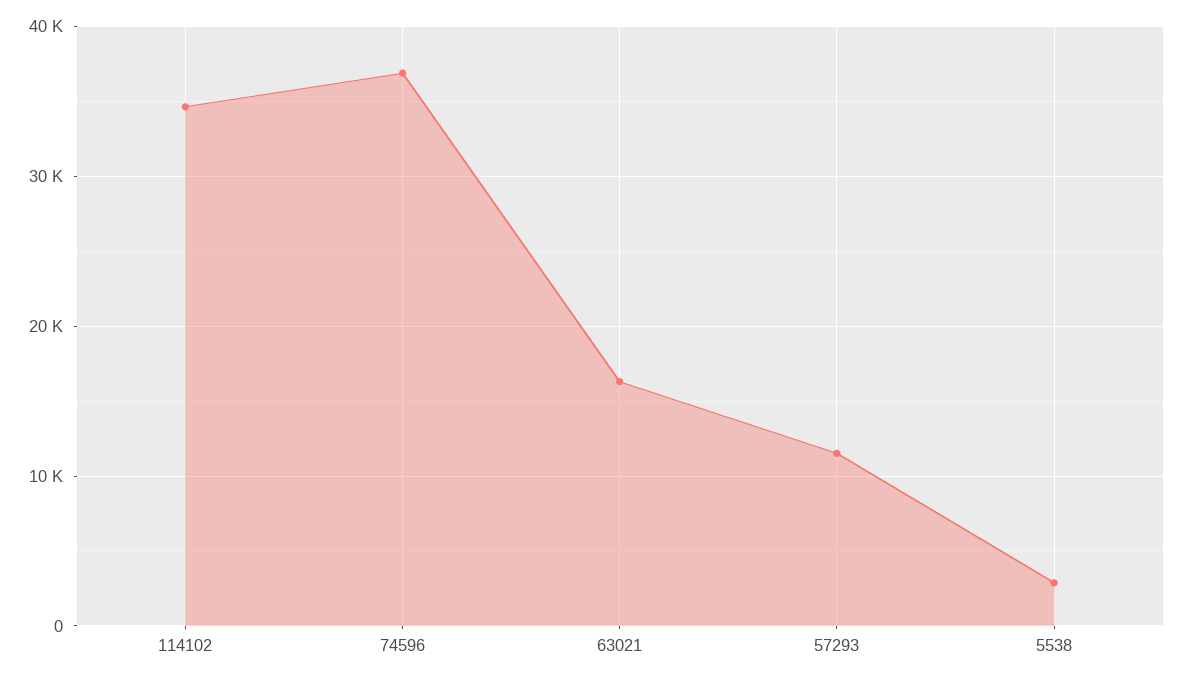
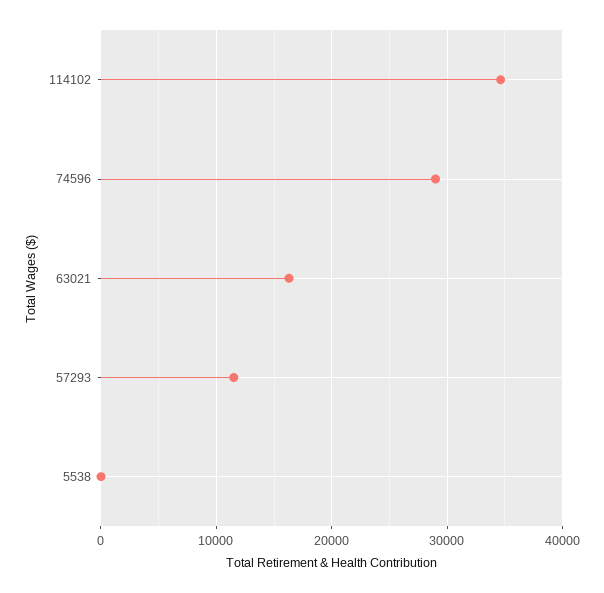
74596: 37000 -> 29000
5538: 3000 -> 0

